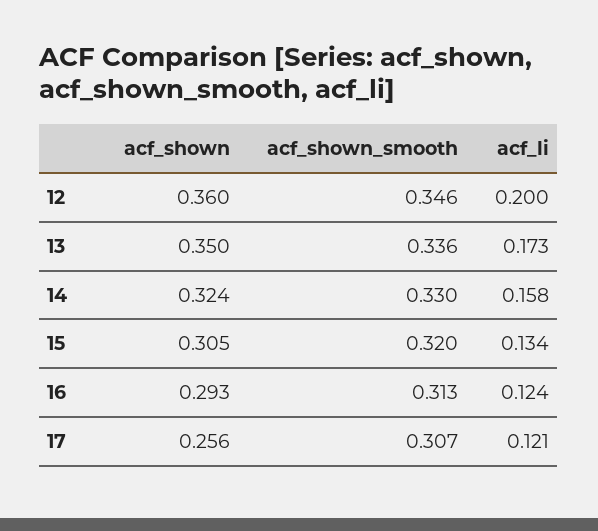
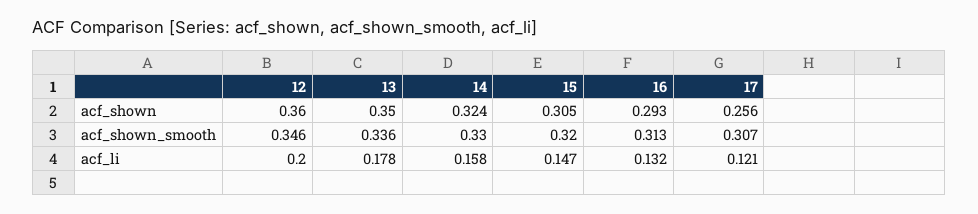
acf_li, 13: 0.173 -> 0.178
acf_li, 15: 0.134 -> 0.147
acf_li, 16: 0.124 -> 0.132

